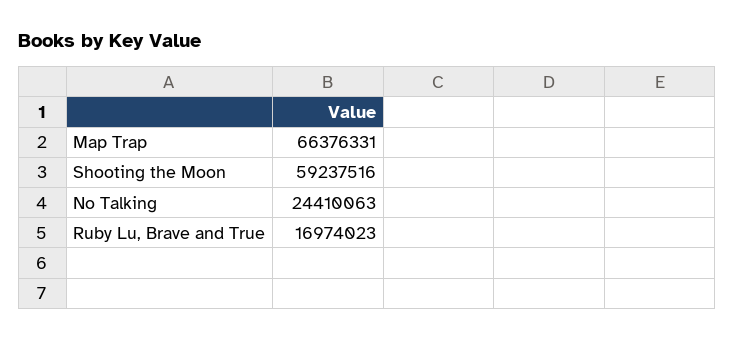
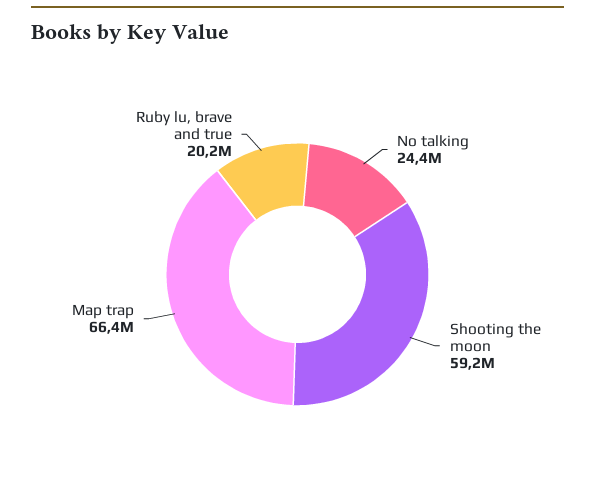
Ruby Lu, Brave and True: 16974023 -> 20200000

